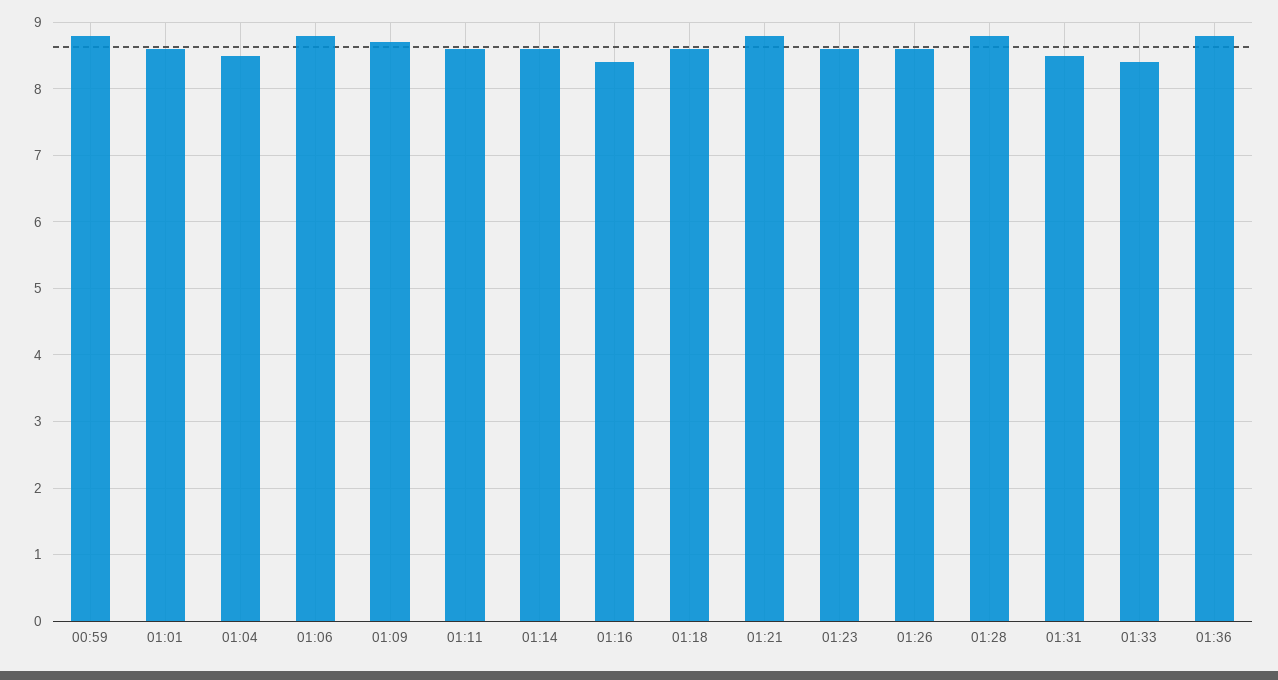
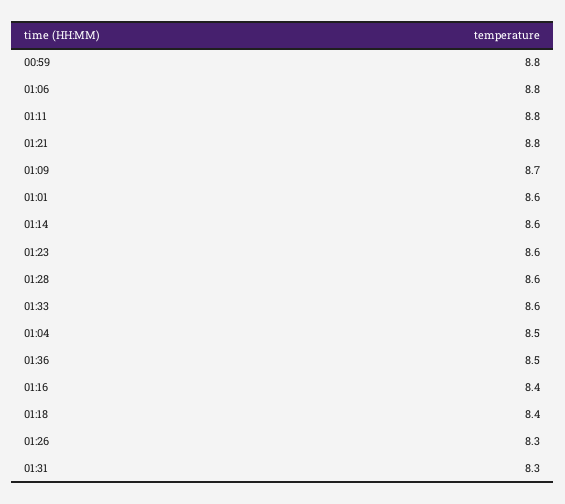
01:11: 8.6 -> 8.8
01:18: 8.6 -> 8.4
01:26: 8.6 -> 8.3
01:28: 8.8 -> 8.6
01:31: 8.5 -> 8.3
01:33: 8.4 -> 8.6
01:36: 8.8 -> 8.5

